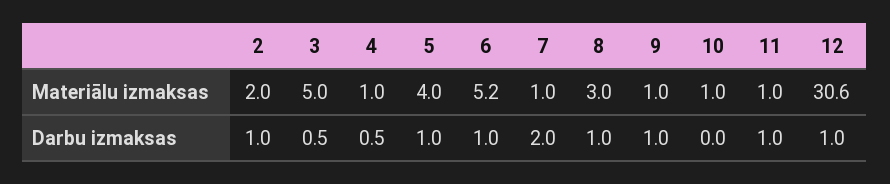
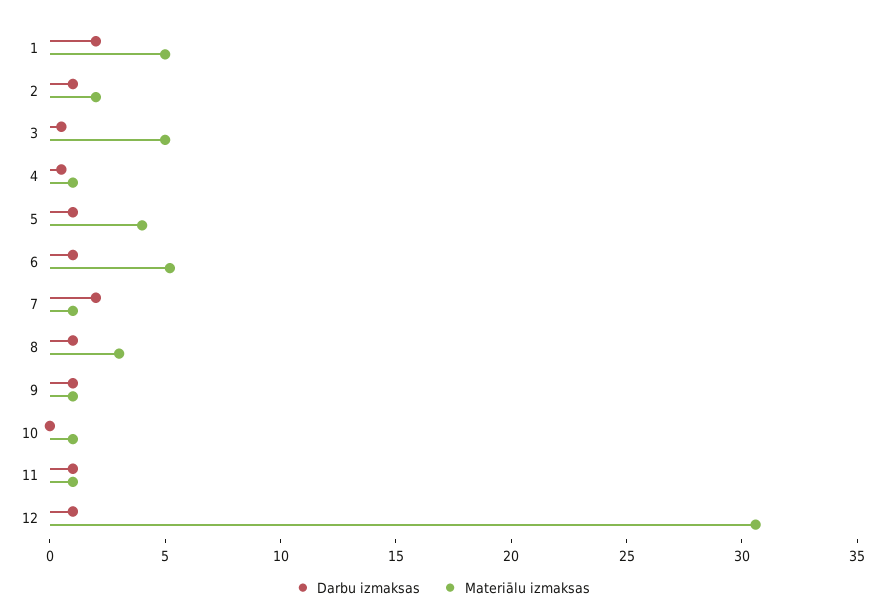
Darbu izmaksas, 1: none -> 2
Materiālu izmaksas, 1: none -> 5

